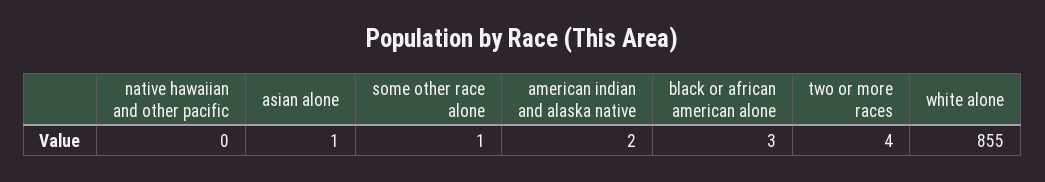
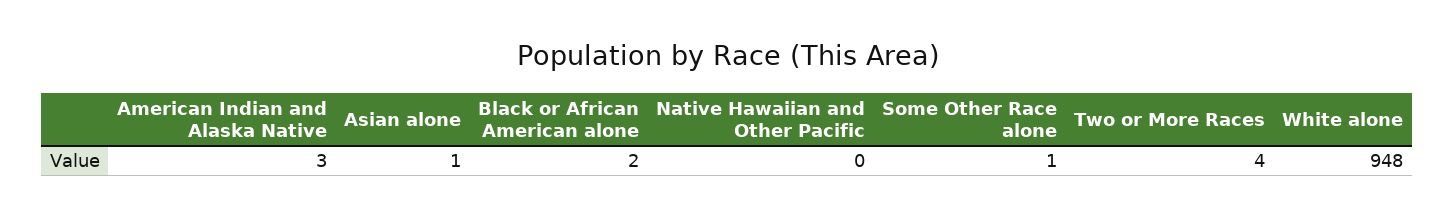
american indian and alaska native: 2 -> 3
black or african american alone: 3 -> 2
white alone: 855 -> 948

